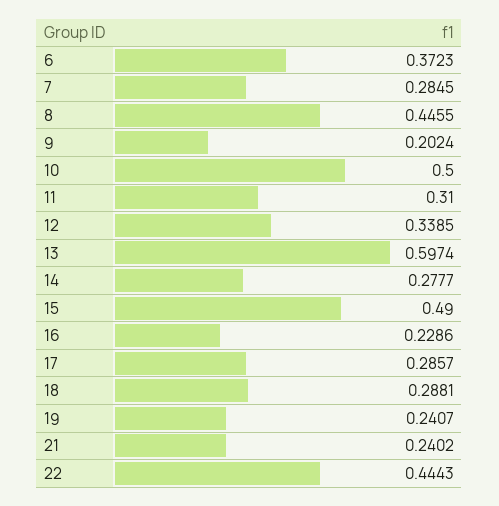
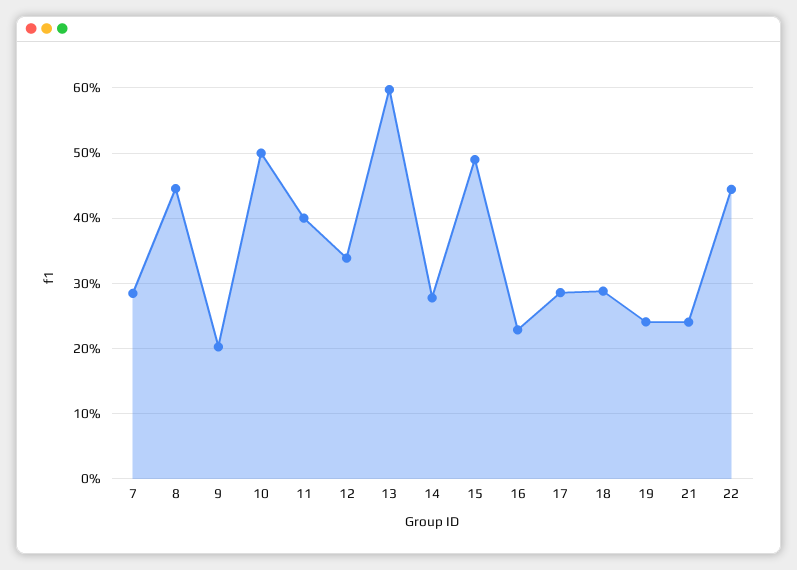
6: 0.3723 -> none
11: 0.31 -> 0.4

